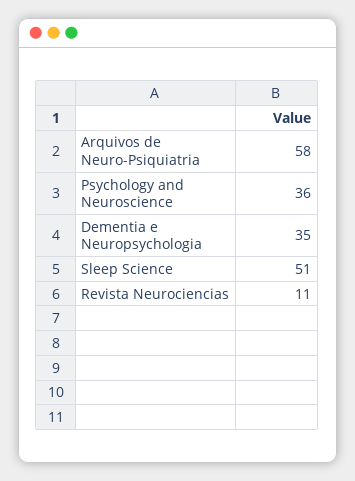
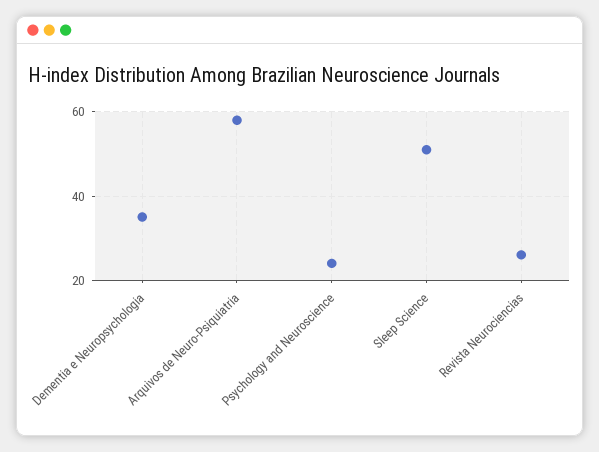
Psychology and Neuroscience: 36 -> 25
Revista Neurociencias: 11 -> 25

